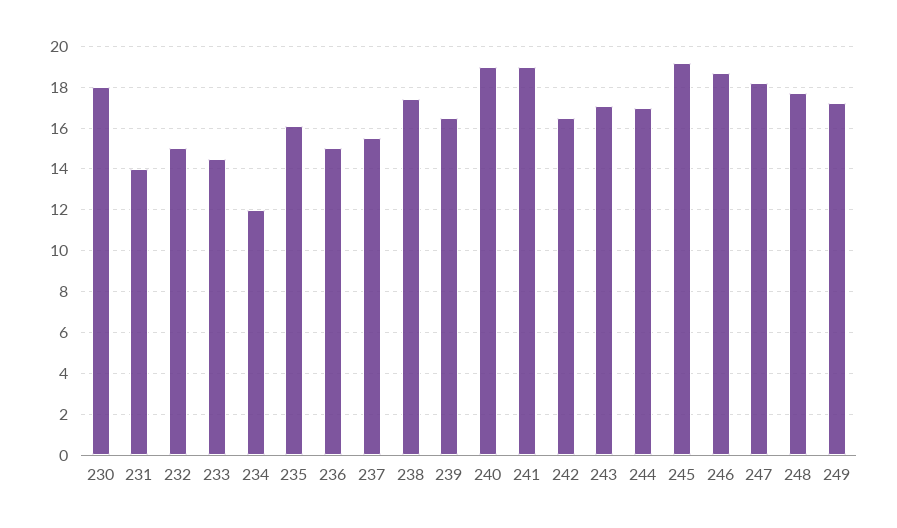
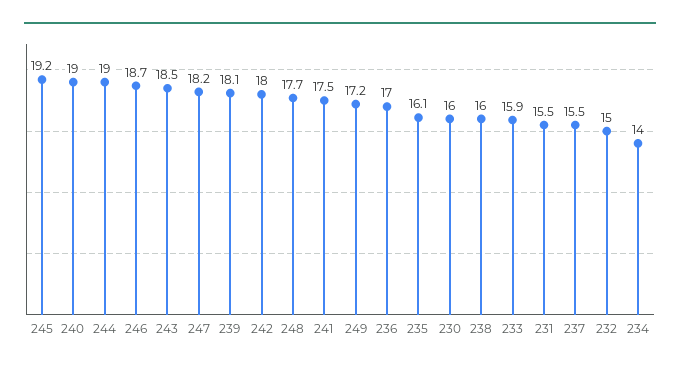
230: 18 -> 16
231: 14 -> 15.5
233: 14.5 -> 15.9
234: 12 -> 14
236: 15 -> 17
238: 17.5 -> 16
239: 16.5 -> 18.1
241: 19 -> 17.5
242: 16.5 -> 18
243: 17 -> 18.5
244: 17 -> 19

